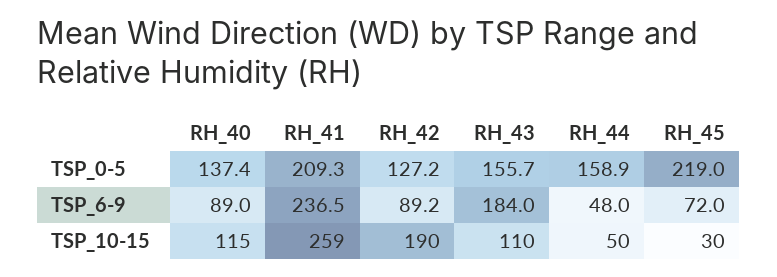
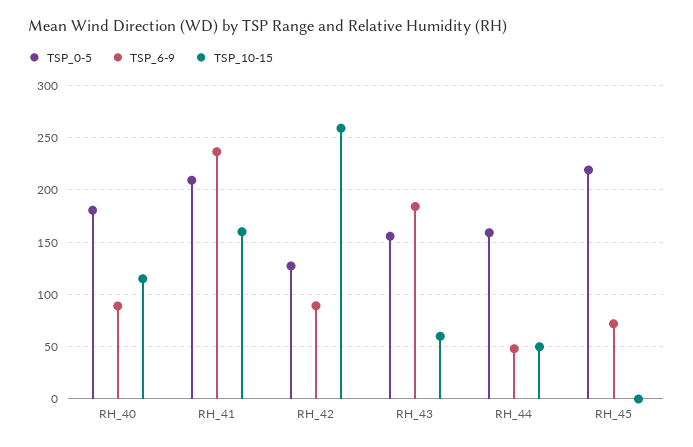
TSP_0-5, RH_40: 137.4 -> 180
TSP_10-15, RH_41: 259 -> 160
TSP_10-15, RH_42: 190 -> 260
TSP_10-15, RH_43: 110 -> 60
TSP_10-15, RH_45: 30 -> 0

